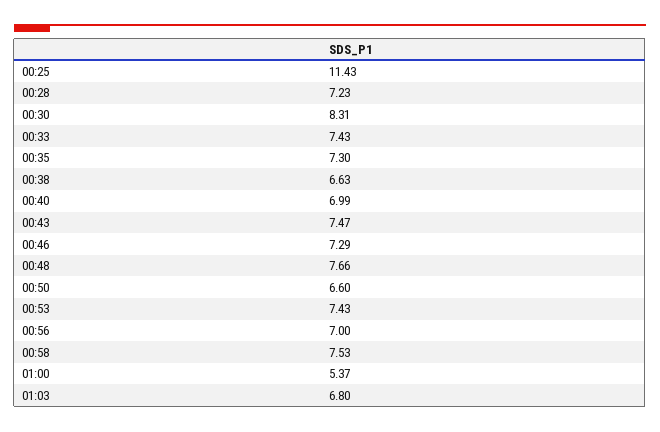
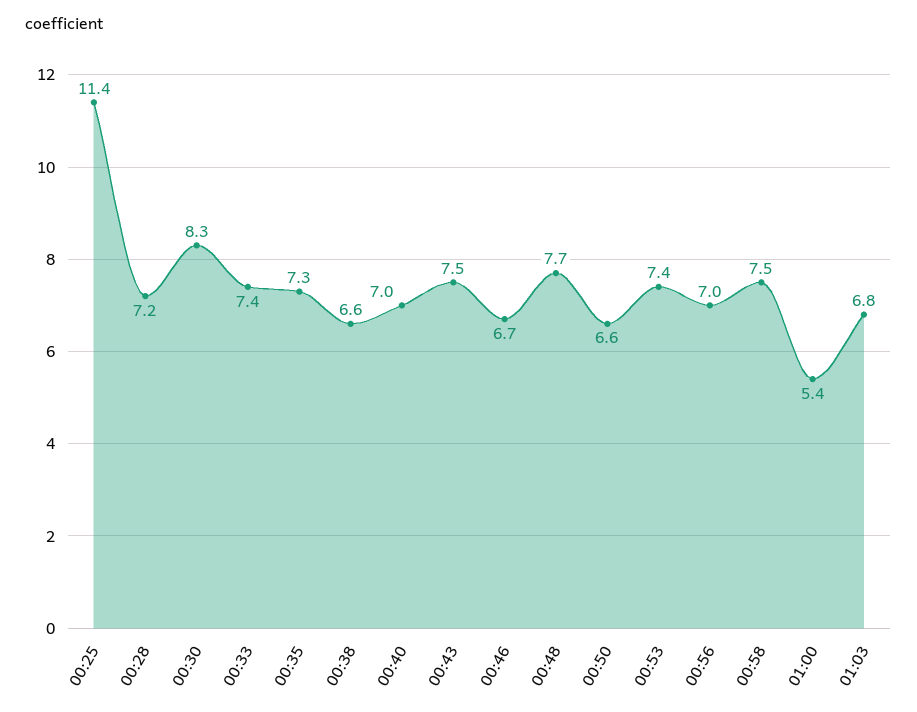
00:46: 7.29 -> 6.7

